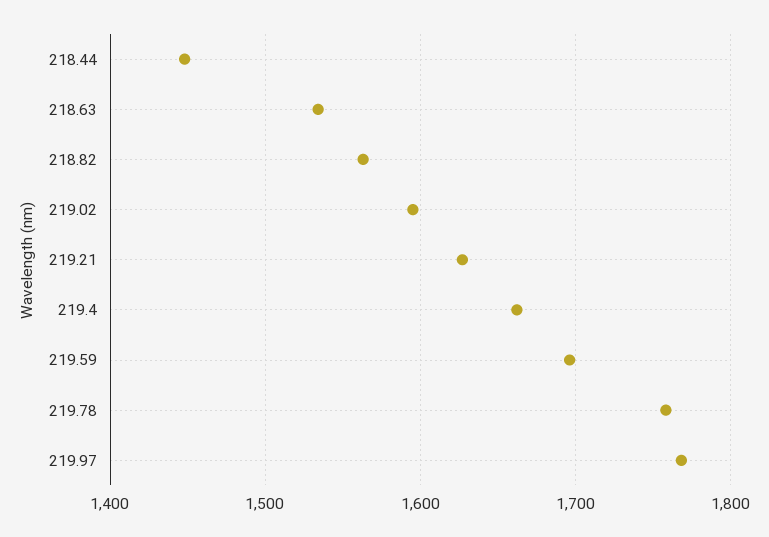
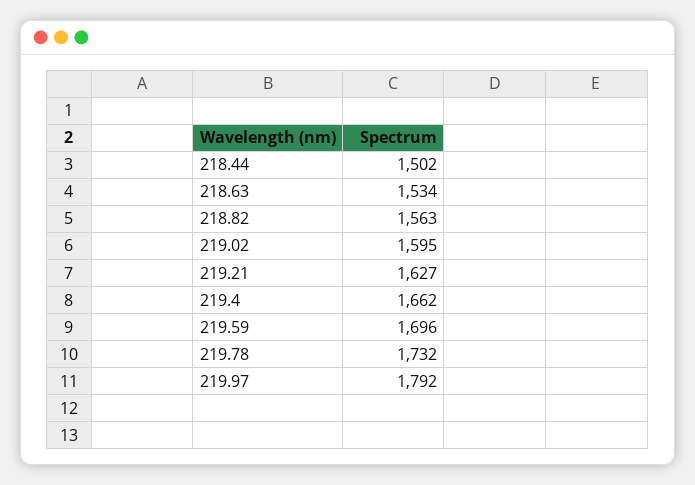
218.44: 1450 -> 1502
219.78: 1760 -> 1732
219.97: 1770 -> 1792

